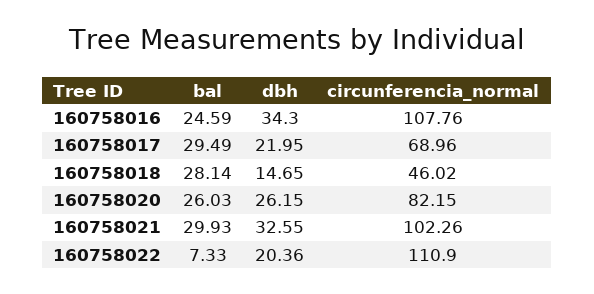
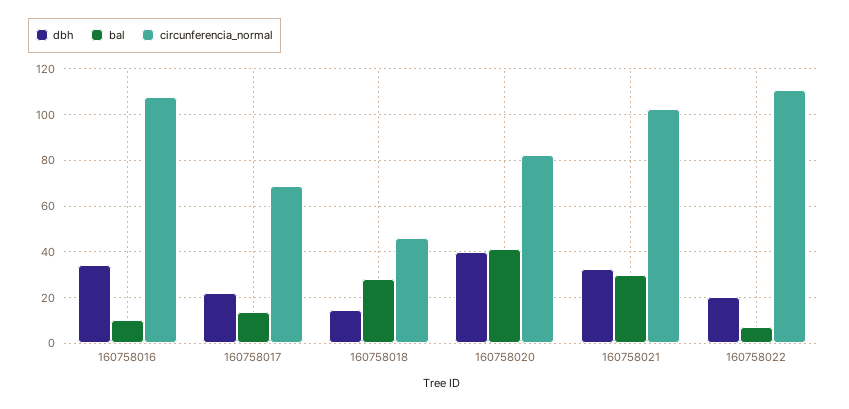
bal, 160758016: 24.59 -> 10
bal, 160758017: 29.49 -> 15
bal, 160758020: 26.03 -> 40
dbh, 160758020: 26.15 -> 40

